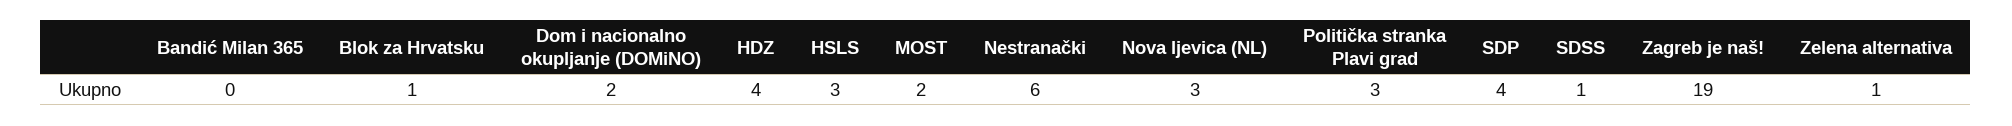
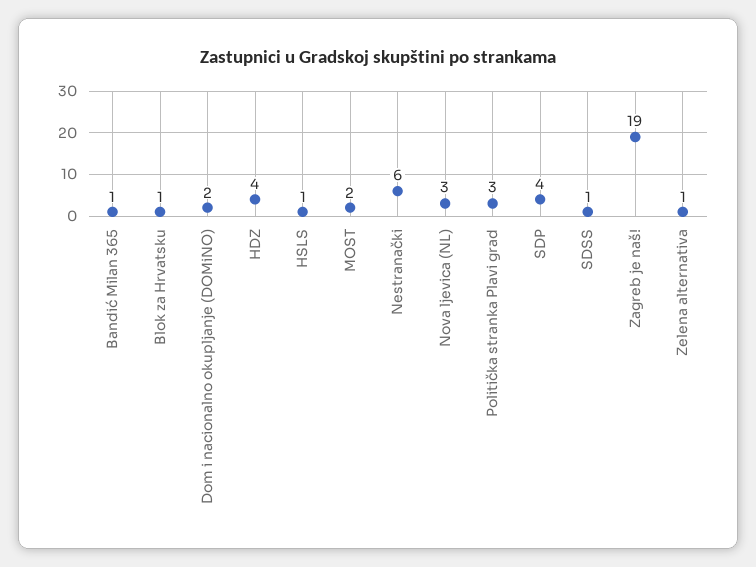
Bandić Milan 365: 0 -> 1
HSLS: 3 -> 1

